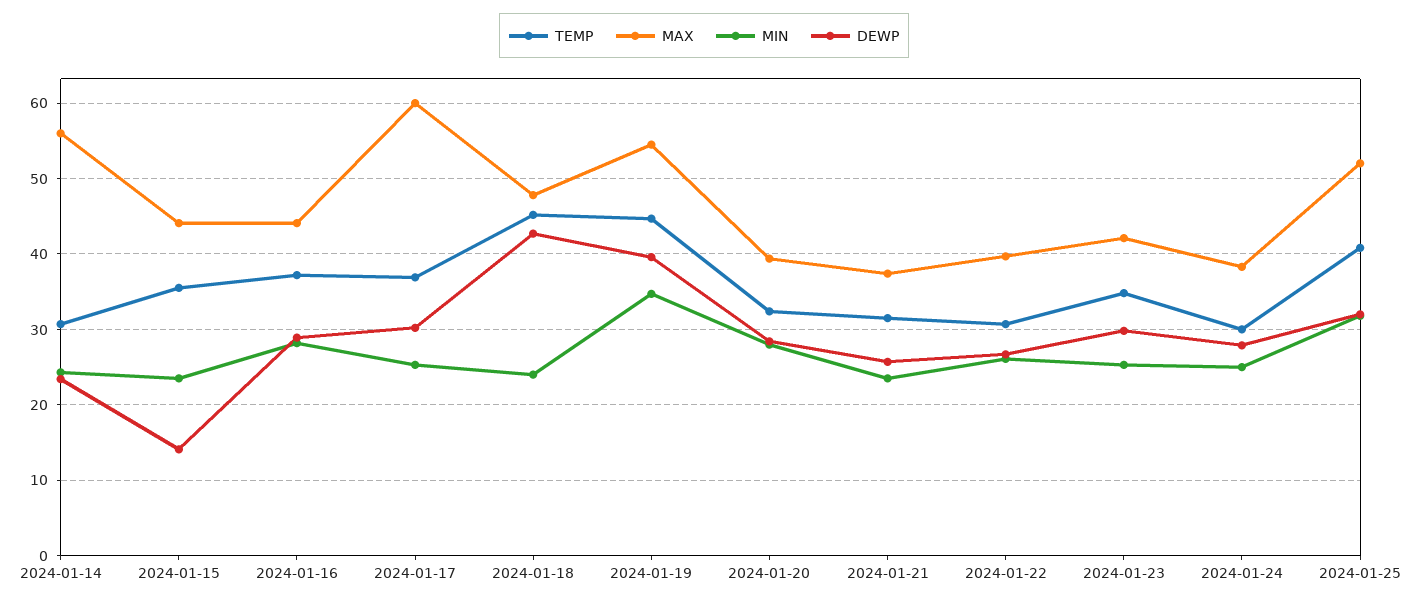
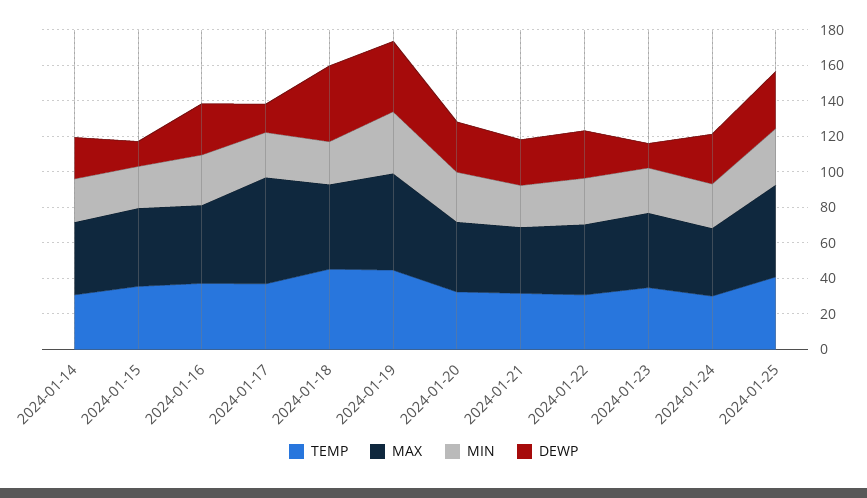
MAX, 2024-01-14: 56 -> 40
DEWP, 2024-01-17: 30 -> 15
DEWP, 2024-01-23: 30 -> 15

